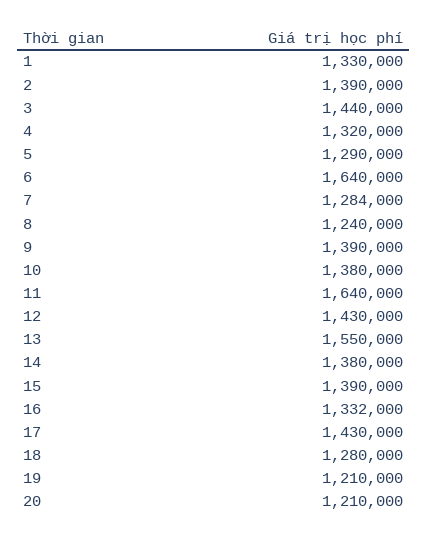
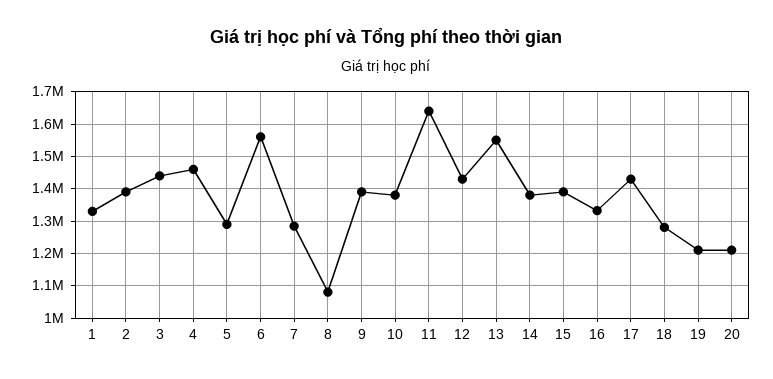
4: 1320000 -> 1460000
6: 1640000 -> 1560000
8: 1240000 -> 1080000

